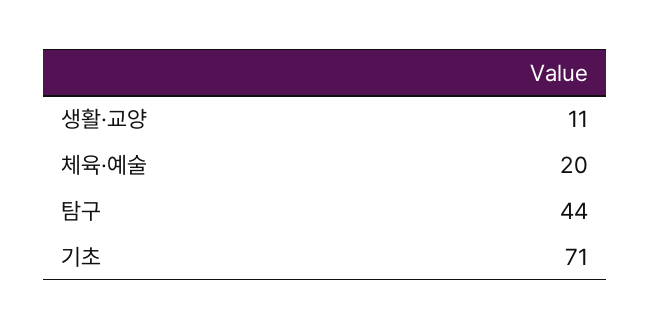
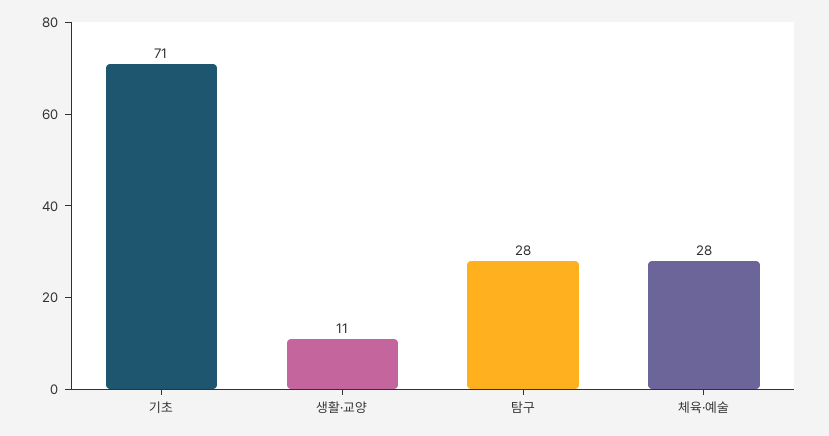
체육·예술: 20 -> 28
탐구: 44 -> 28

